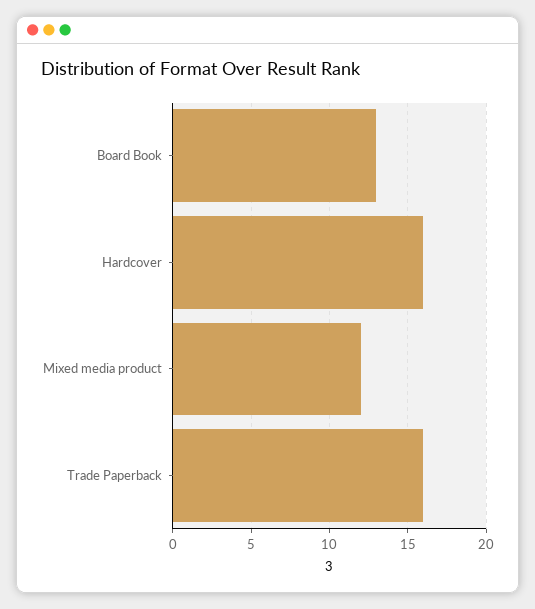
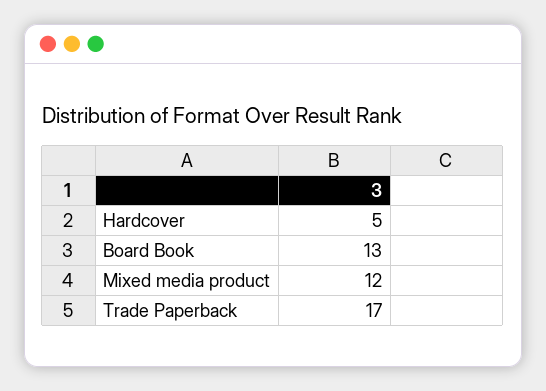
Hardcover: 16 -> 5
Trade Paperback: 16 -> 17

